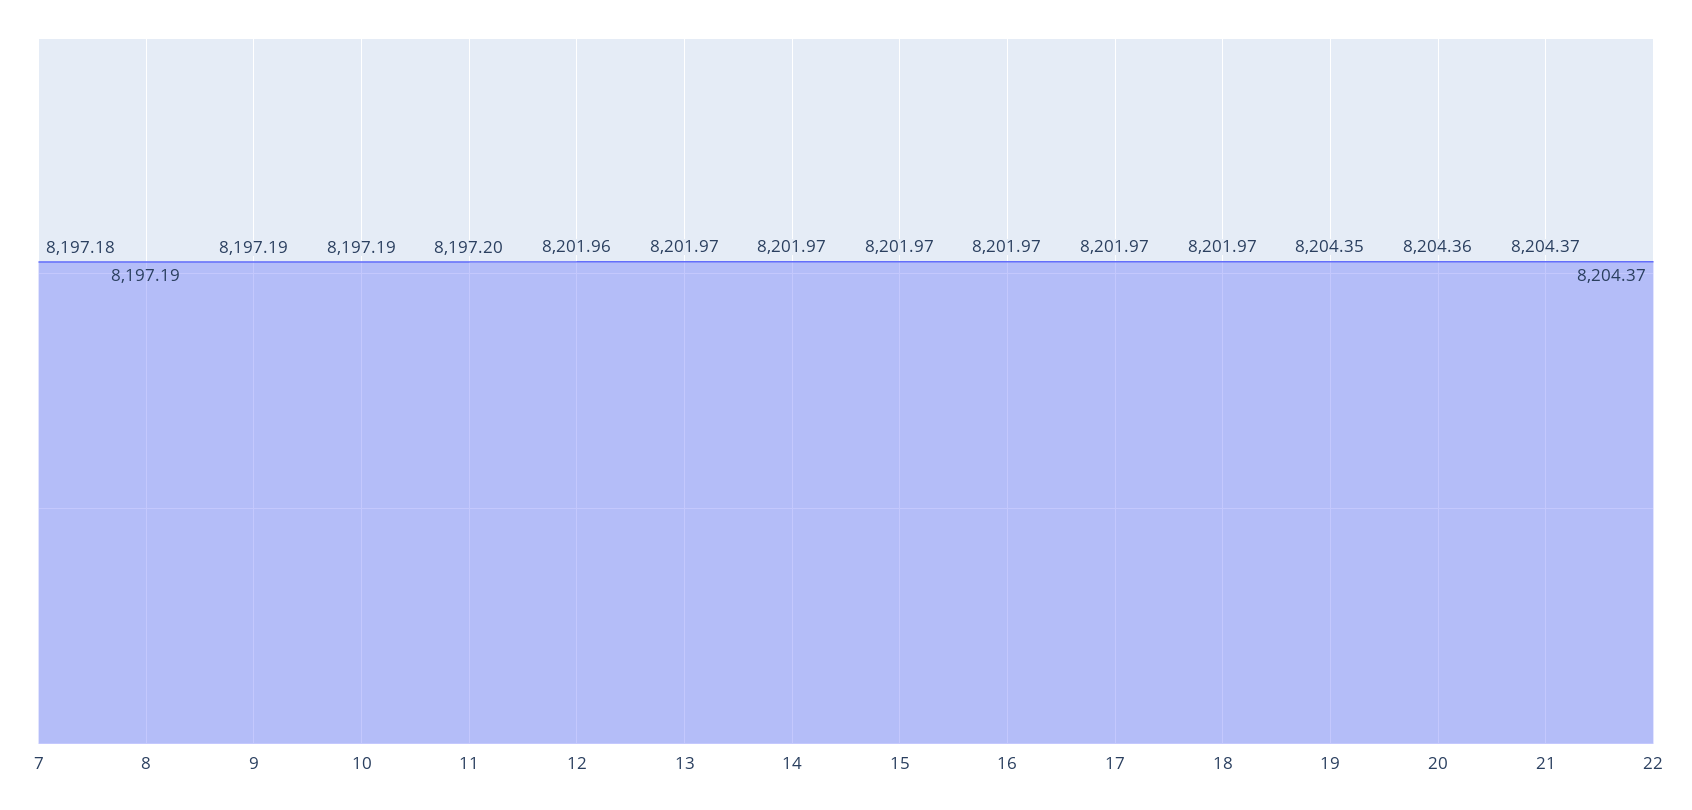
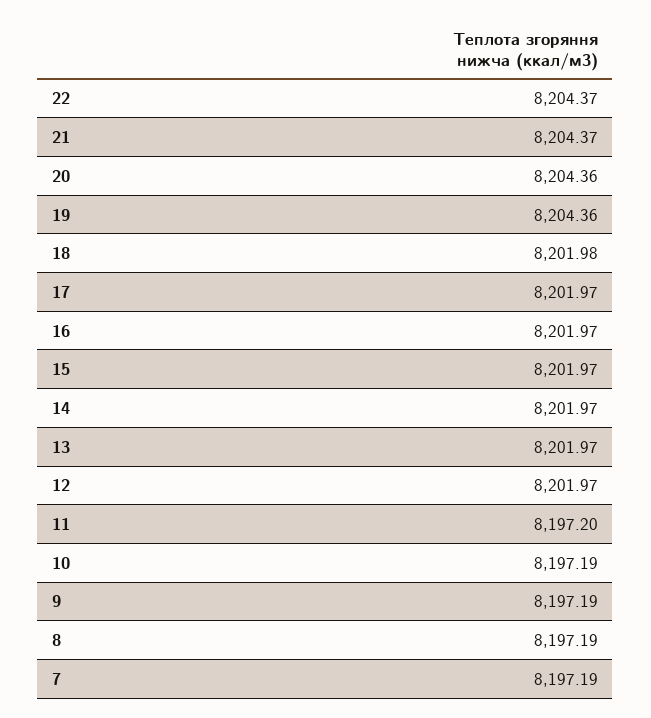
7: 8197.18 -> 8197.19
12: 8201.96 -> 8201.97
18: 8201.97 -> 8201.98
19: 8204.35 -> 8204.36

